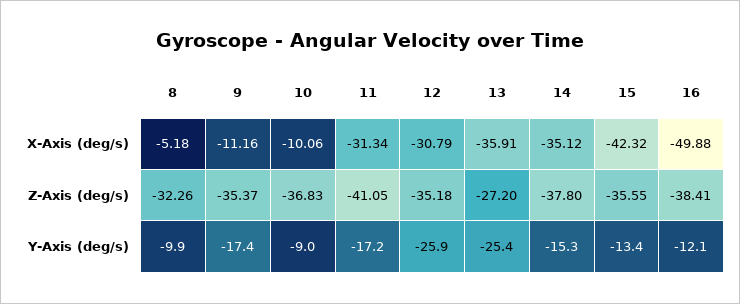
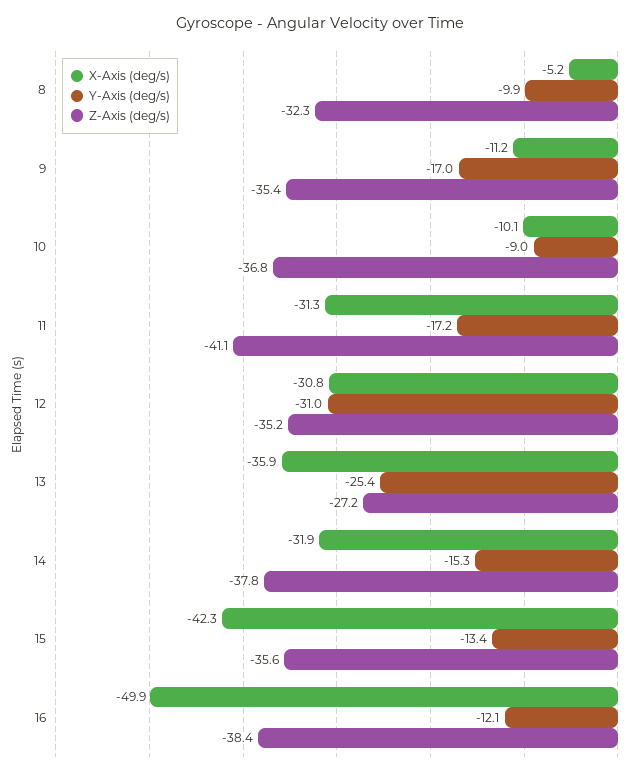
X-Axis (deg/s), 14: -35.12 -> -31.9
Y-Axis (deg/s), 9: -17.4 -> -17
Y-Axis (deg/s), 12: -25.9 -> -31

